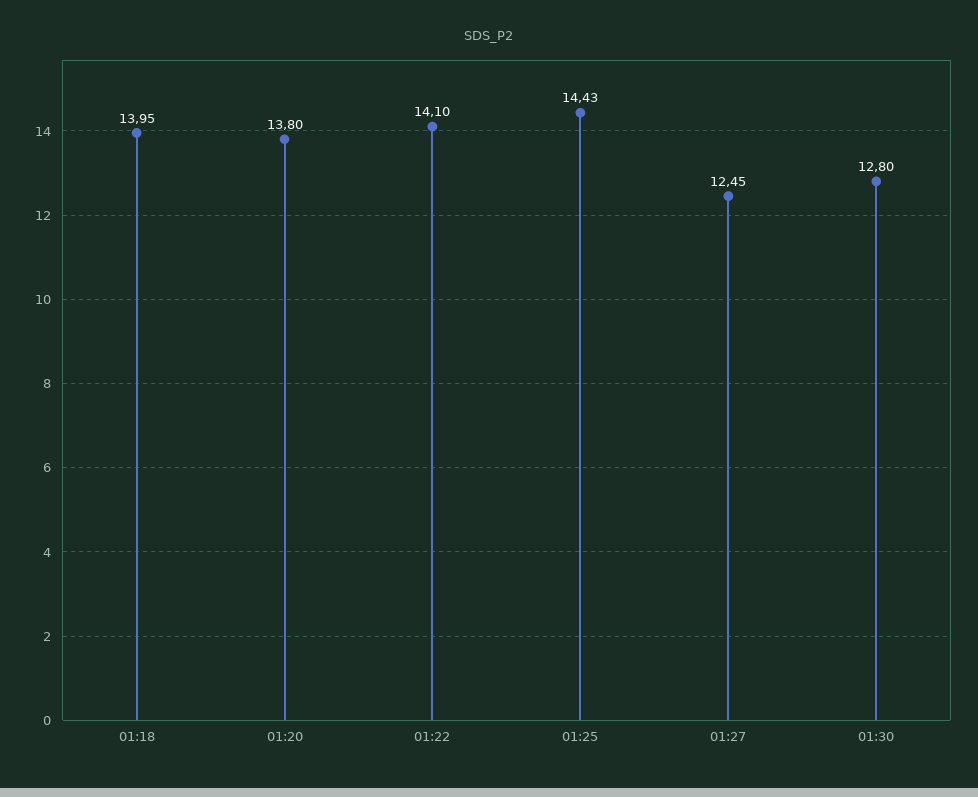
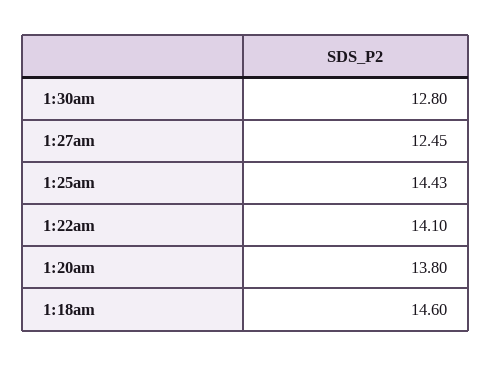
01:18: 13.95 -> 14.6

